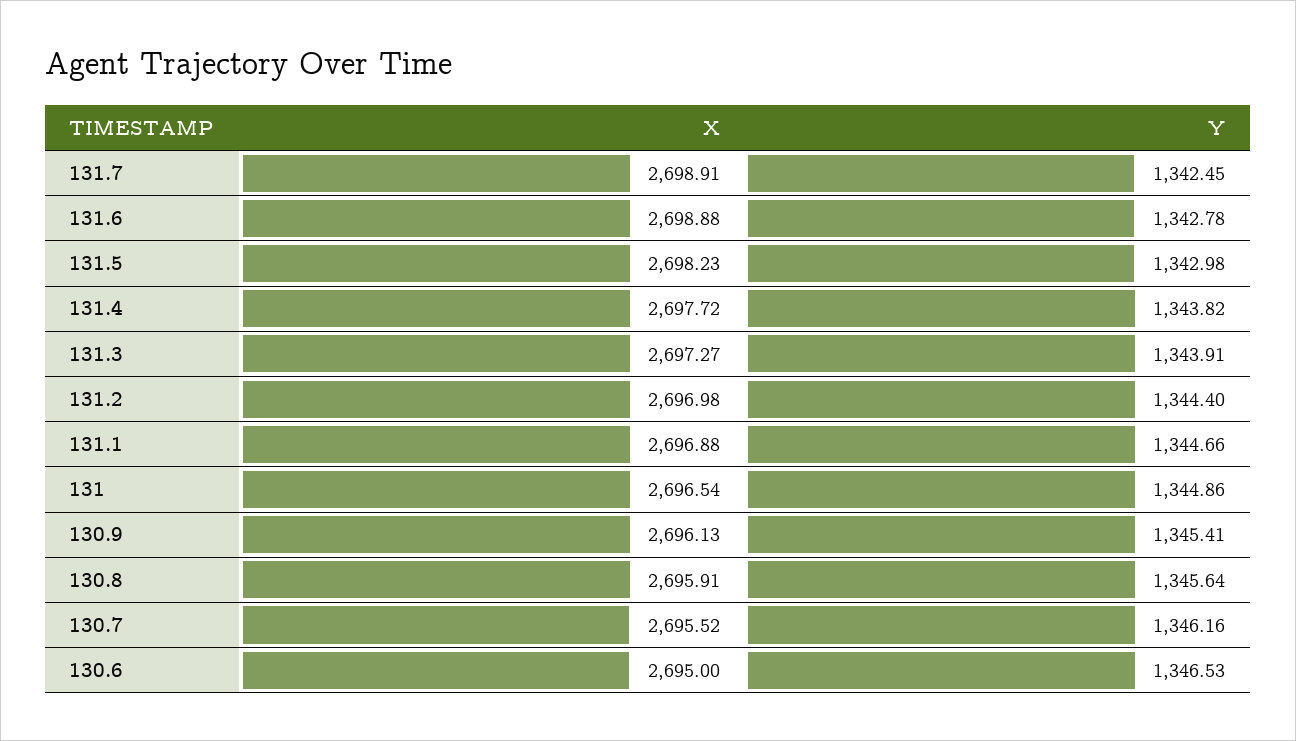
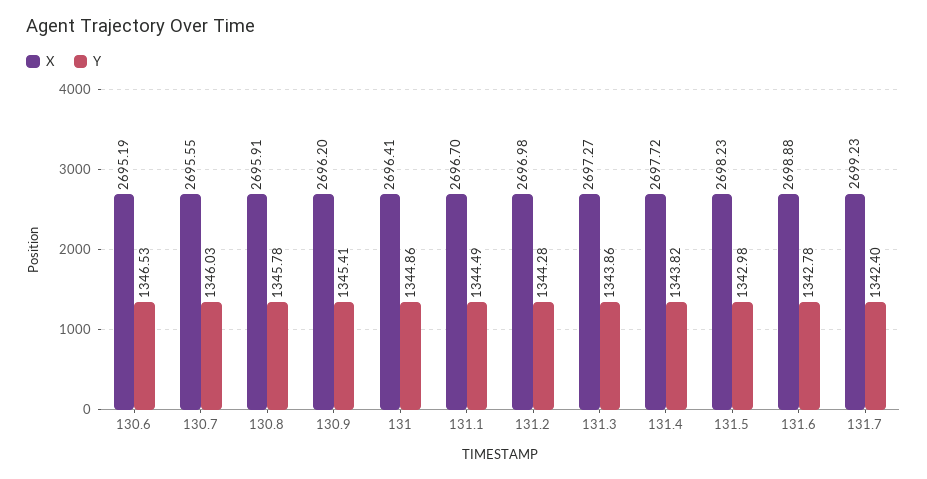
X, 131.7: 2698.91 -> 2699.23
Y, 131.7: 1342.45 -> 1342.4
Y, 131.3: 1343.91 -> 1343.86
Y, 131.2: 1344.4 -> 1344.28
X, 131.1: 2696.88 -> 2696.7
Y, 131.1: 1344.66 -> 1344.49
X, 131: 2696.54 -> 2696.41
X, 130.9: 2696.13 -> 2696.2
Y, 130.8: 1345.64 -> 1345.78
X, 130.7: 2695.52 -> 2695.55
Y, 130.7: 1346.16 -> 1346.03
X, 130.6: 2695 -> 2695.19

